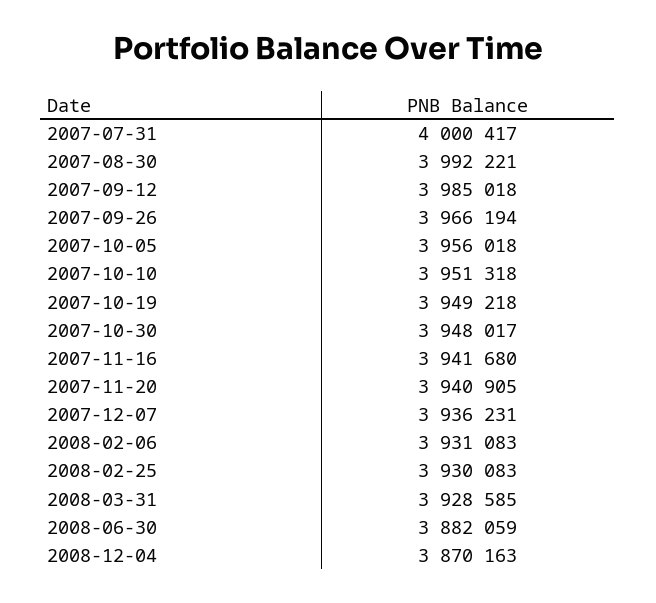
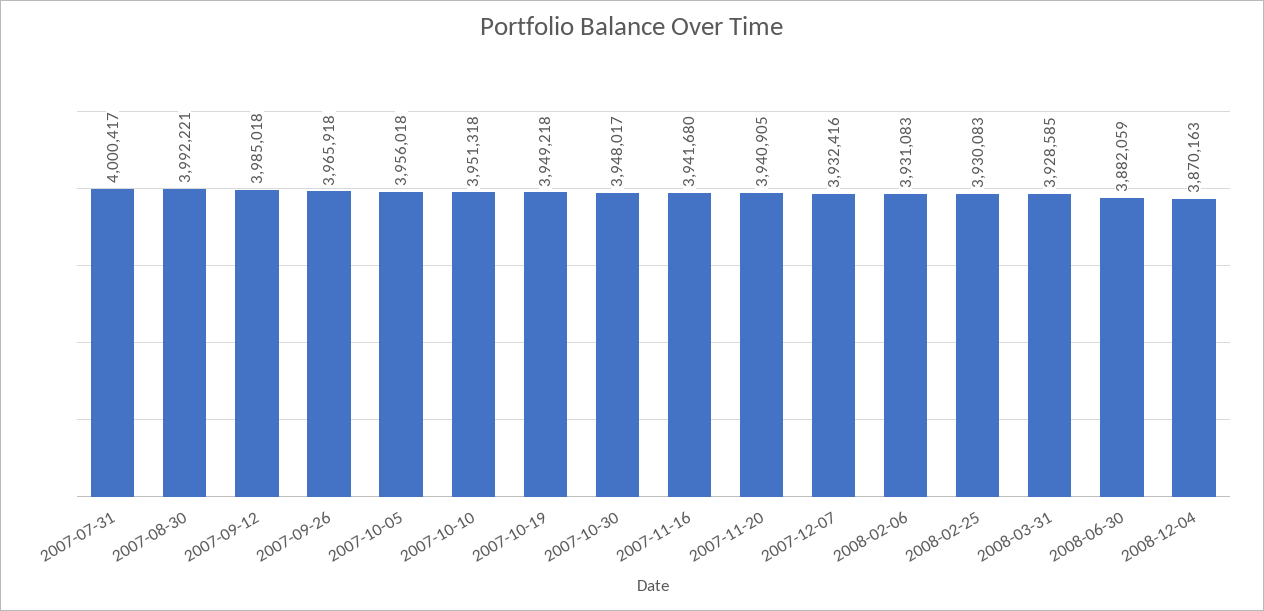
2007-09-26: 3966194 -> 3965918
2007-12-07: 3936231 -> 3932416

